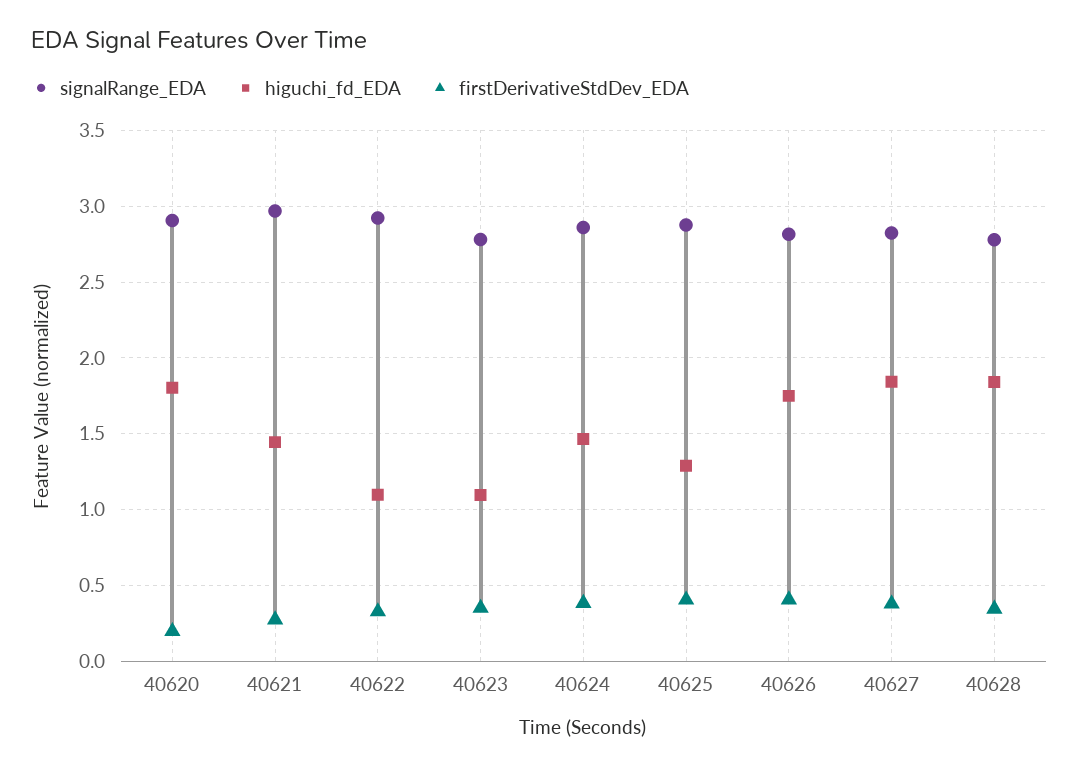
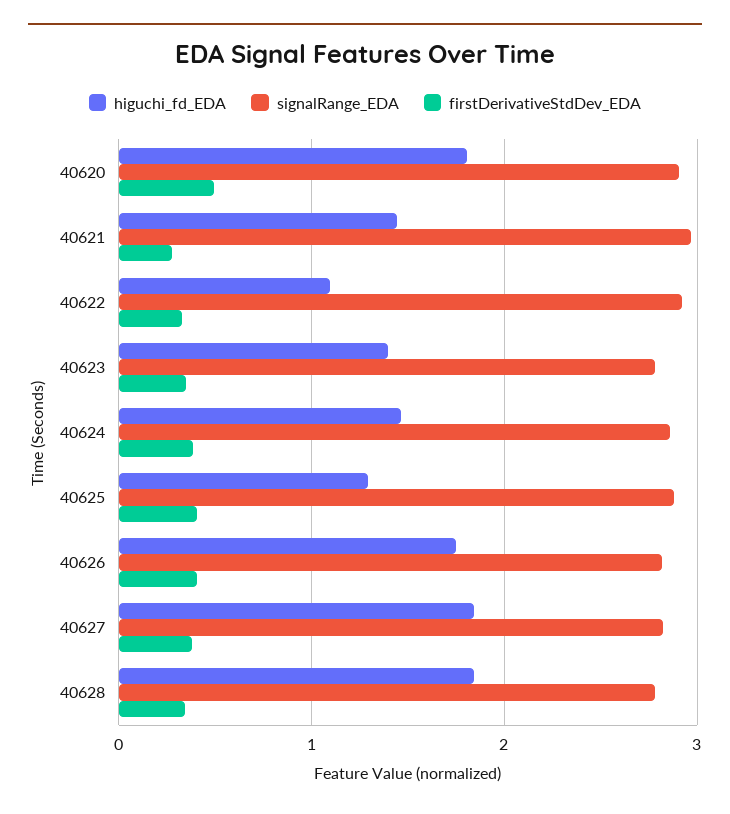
firstDerivativeStdDev_EDA, 40620: 0.2 -> 0.5
higuchi_fd_EDA, 40623: 1.1 -> 1.4

